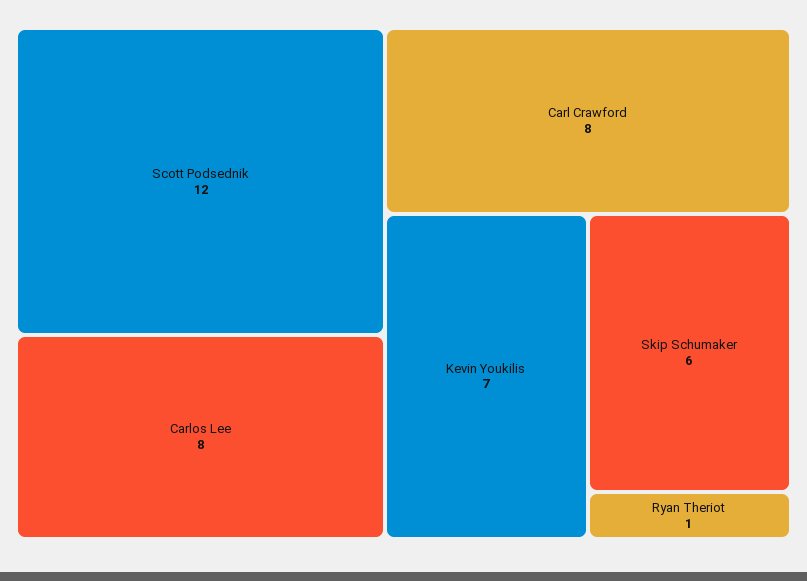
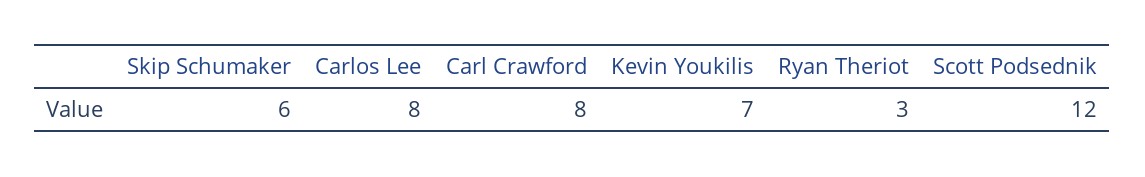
Ryan Theriot: 1 -> 3

